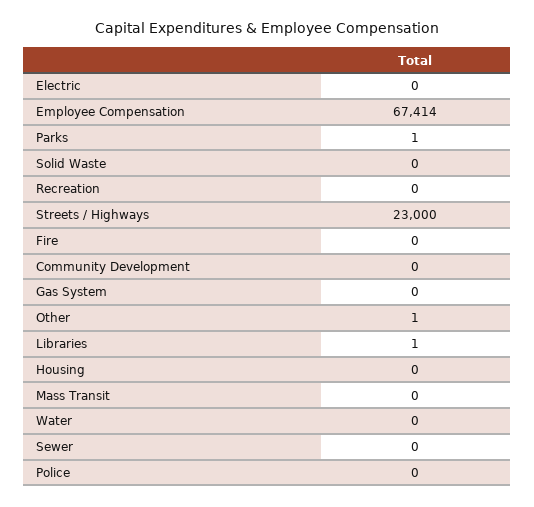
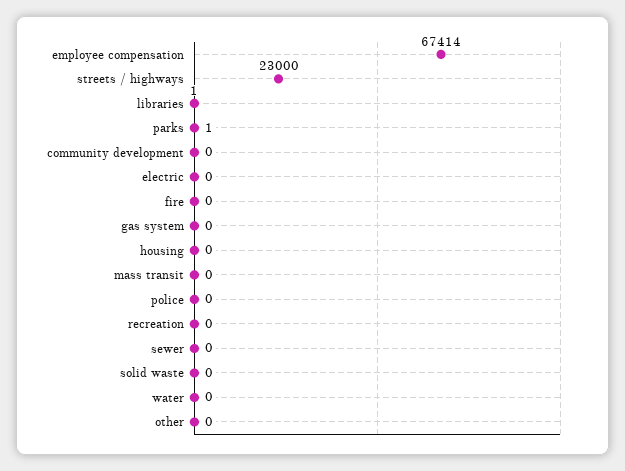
Other: 1 -> 0

